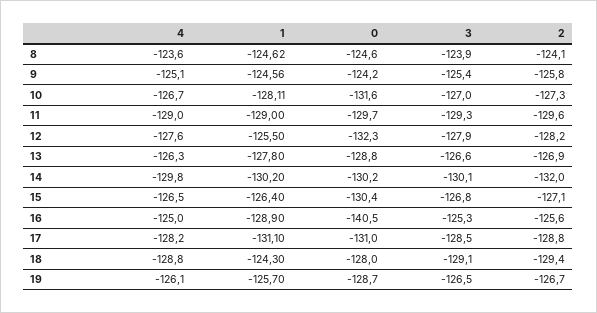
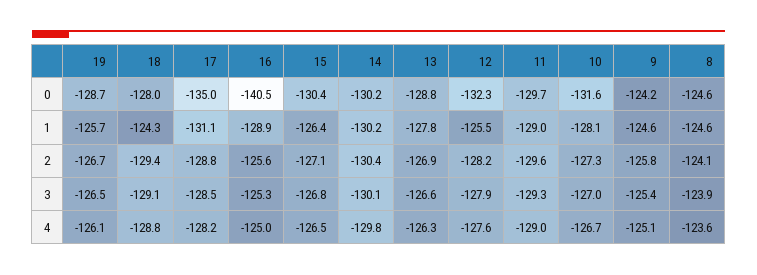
2, 14: -132 -> -130.4
0, 17: -131 -> -135

